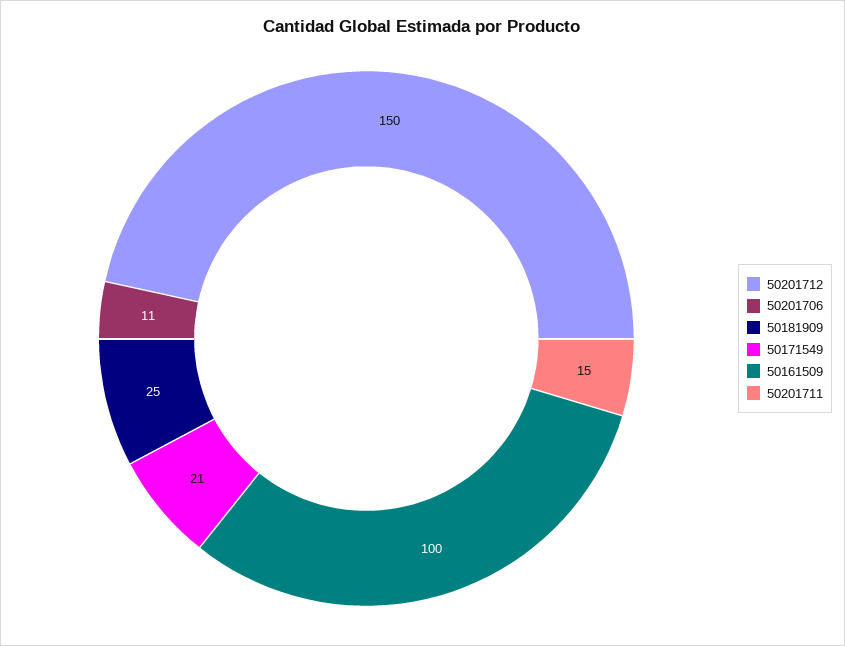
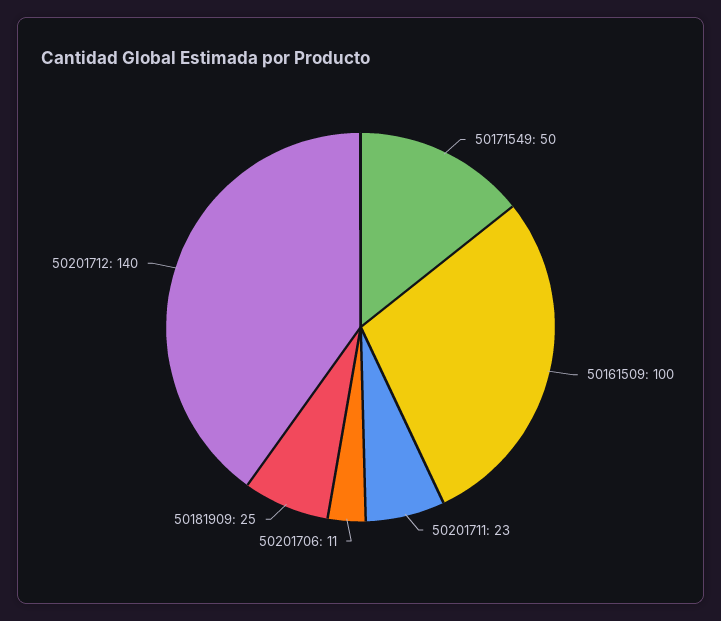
50201712: 150 -> 140
50171549: 21 -> 50
50201711: 15 -> 23

